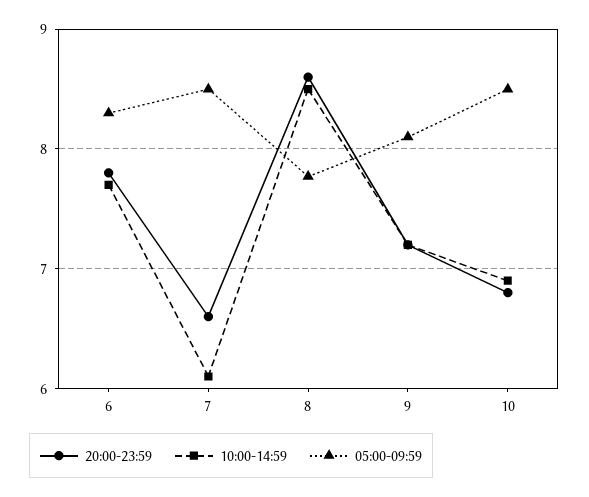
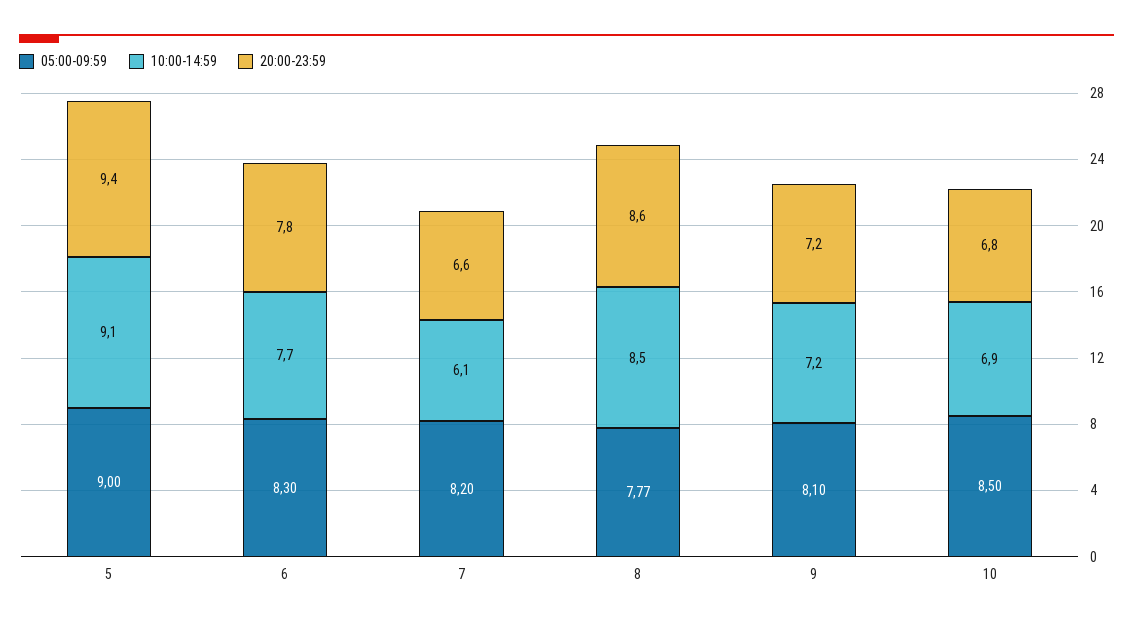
05:00-09:59, 7: 8.5 -> 8.2
05:00-09:59, 5: none -> 9
10:00-14:59, 5: none -> 9.1
20:00-23:59, 5: none -> 9.4

